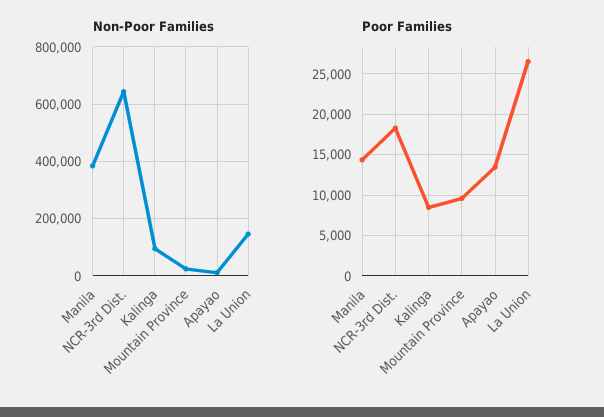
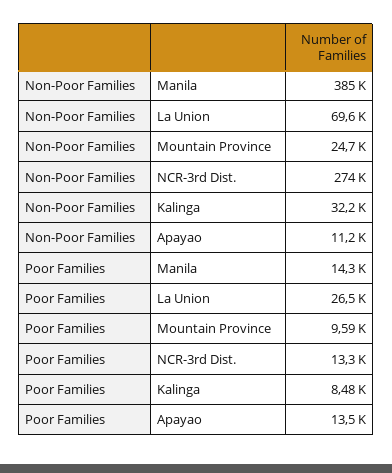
Non-Poor Families, NCR-3rd Dist.: 650000 -> 274000
Non-Poor Families, Kalinga: 100000 -> 32200
Non-Poor Families, La Union: 150000 -> 69600
Poor Families, NCR-3rd Dist.: 18000 -> 13300

